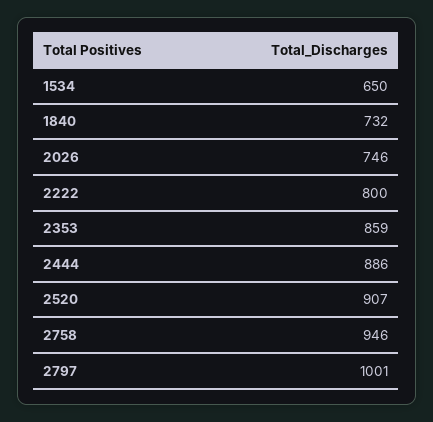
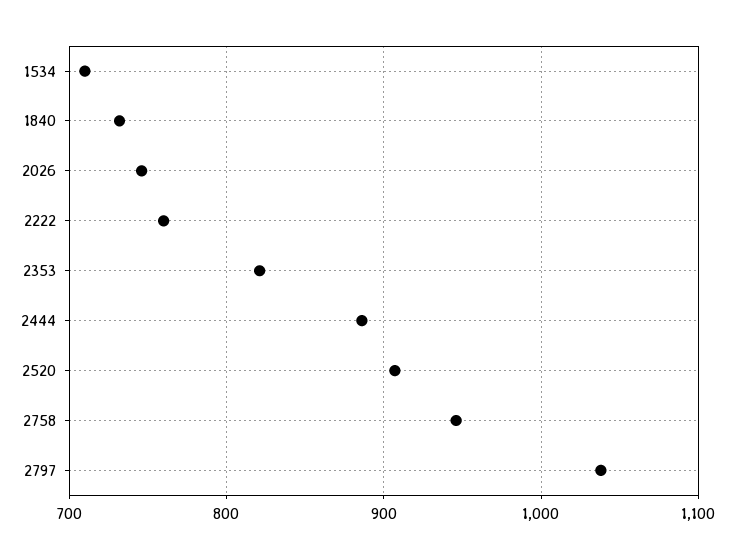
1534: 650 -> 710
2222: 800 -> 760
2353: 859 -> 820
2797: 1001 -> 1040

